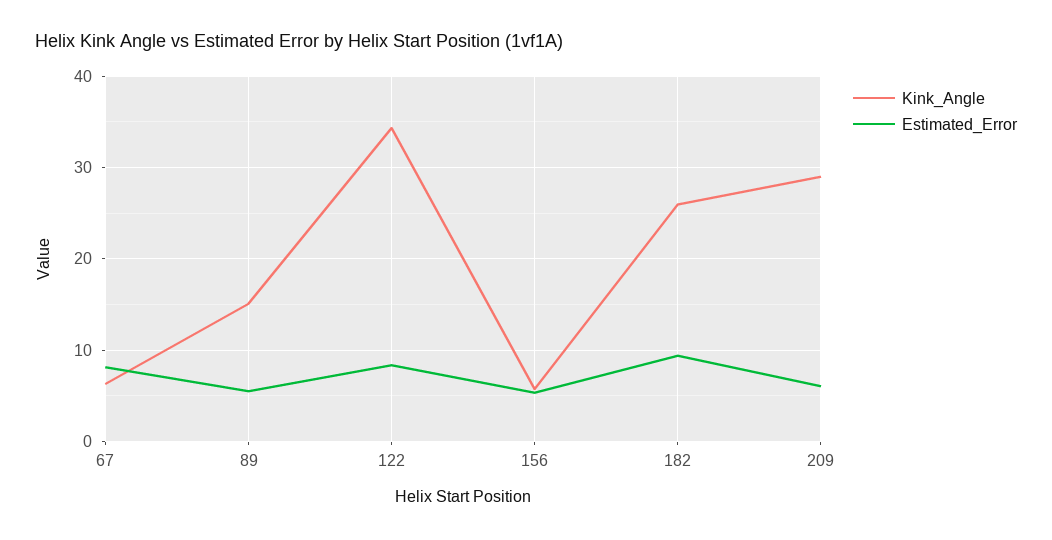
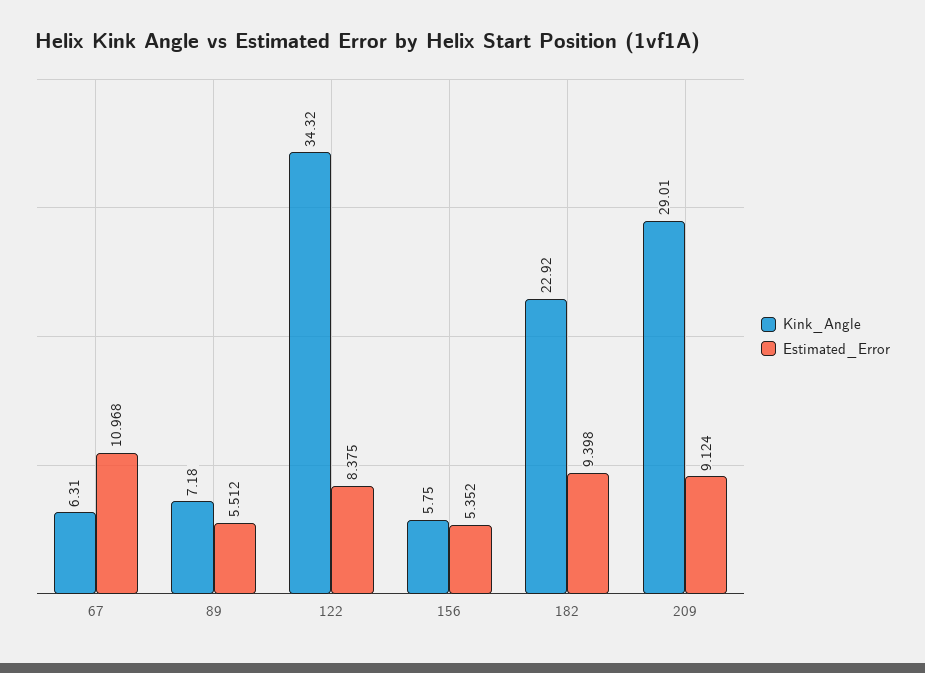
Estimated_Error, 67: 8 -> 10.968
Kink_Angle, 89: 15 -> 7.18
Kink_Angle, 182: 26 -> 22.92
Estimated_Error, 209: 6 -> 9.124

